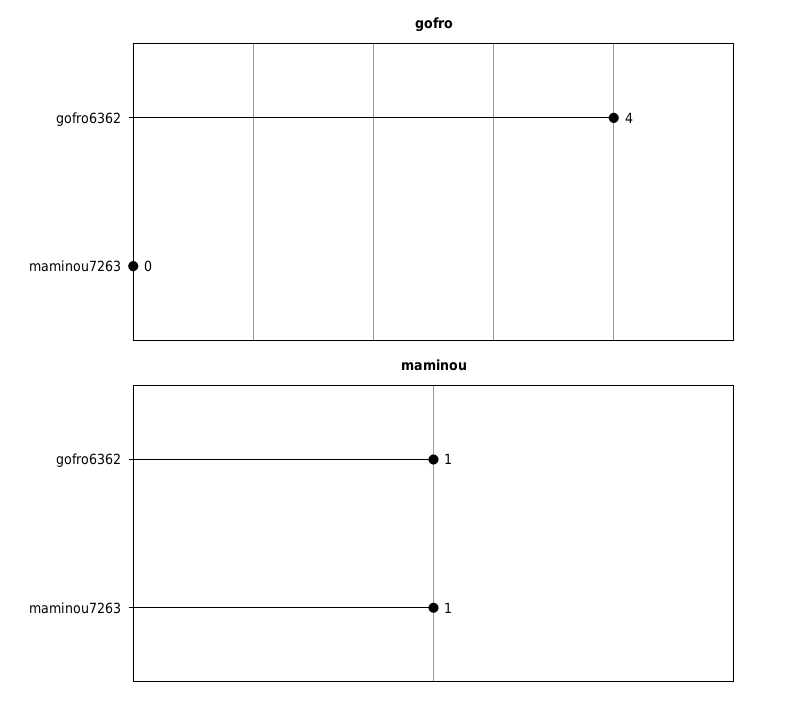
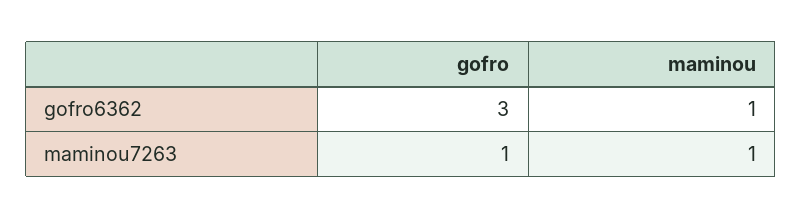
gofro, gofro6362: 4 -> 3
gofro, maminou7263: 0 -> 1

